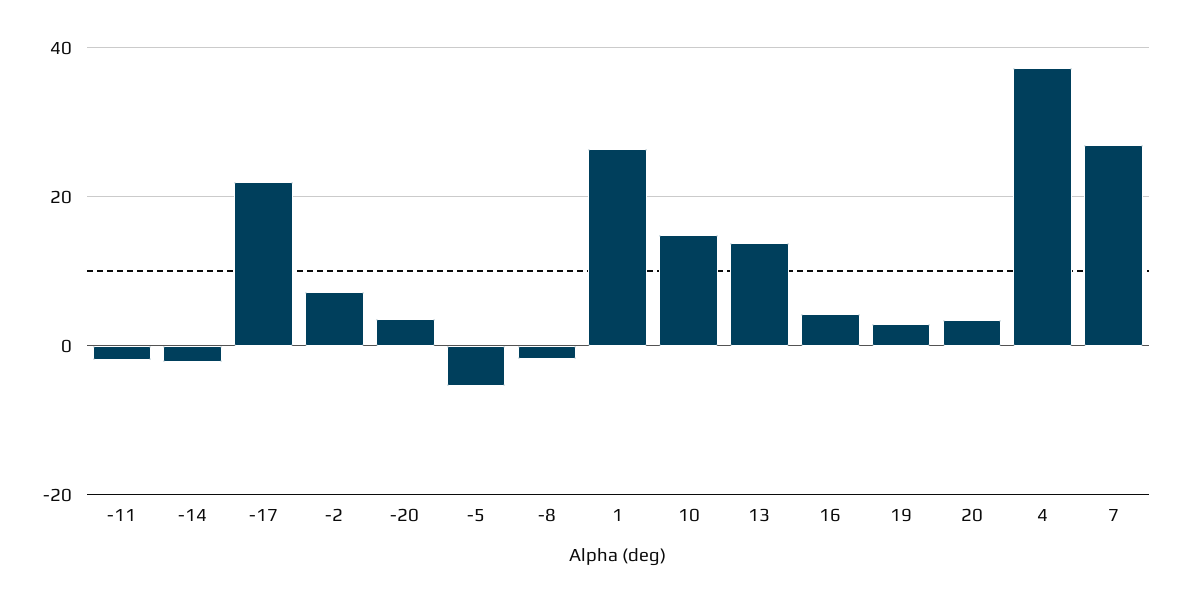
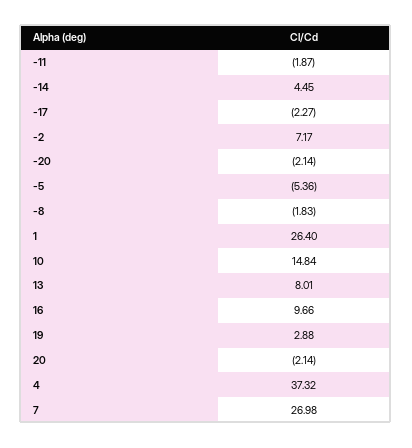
-14: -2 -> 4.45
-17: 22 -> -2.27
-20: 4 -> -2.14
13: 14 -> 8.01
16: 4 -> 9.66
20: 4 -> -2.14

